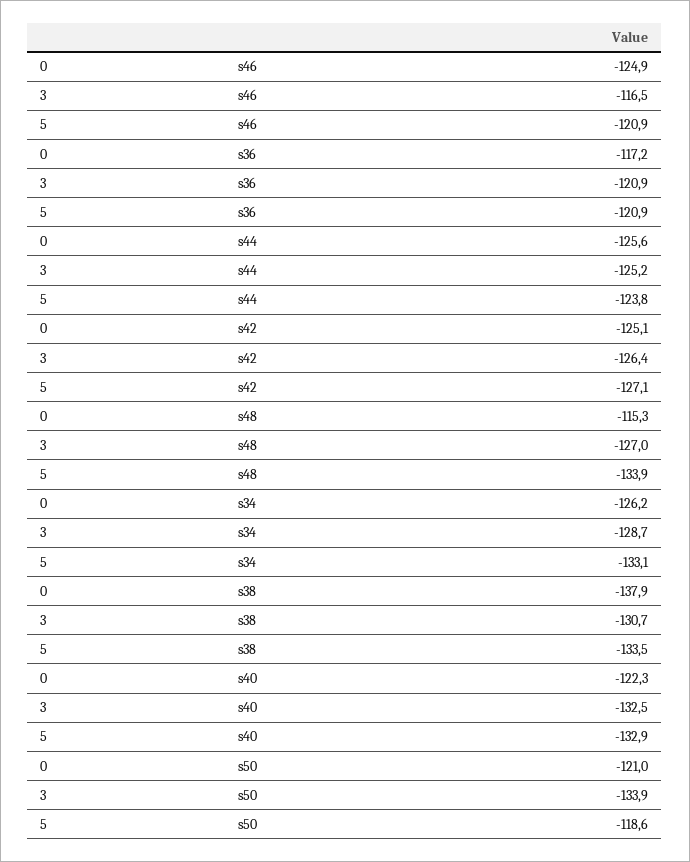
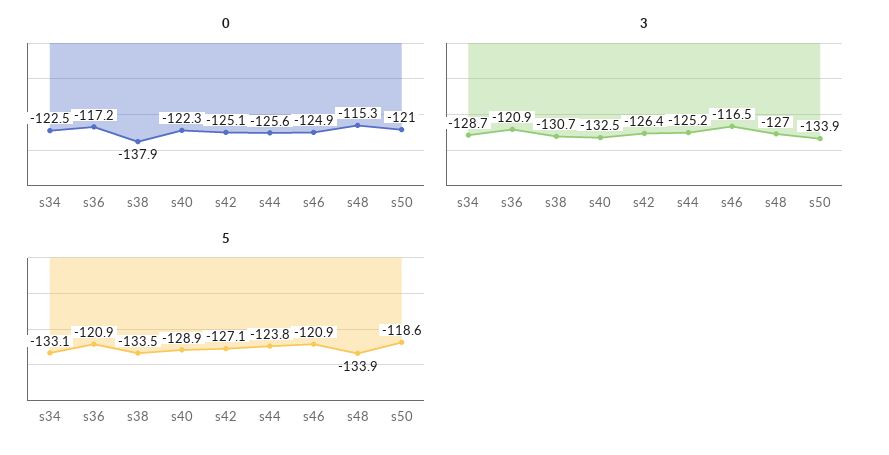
0, s34: -126.2 -> -122.5
5, s40: -132.9 -> -128.9

